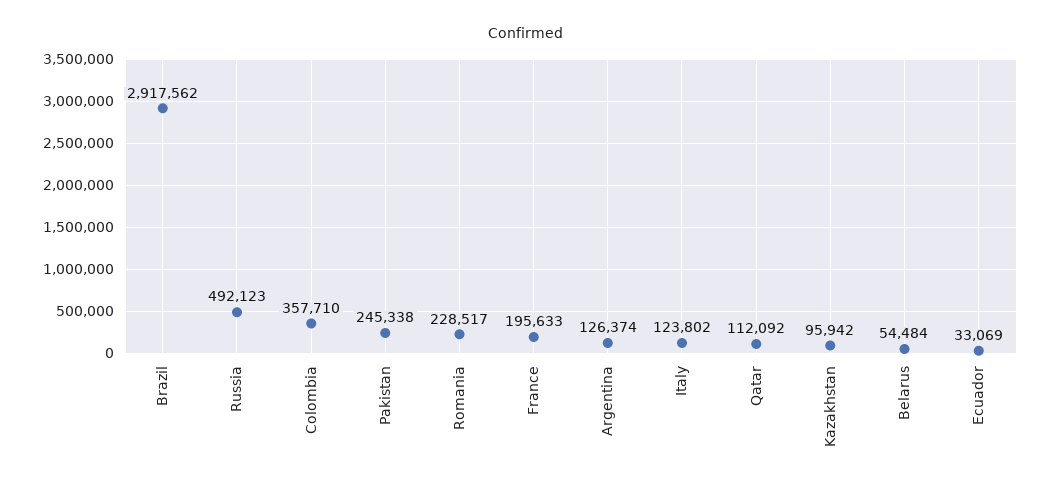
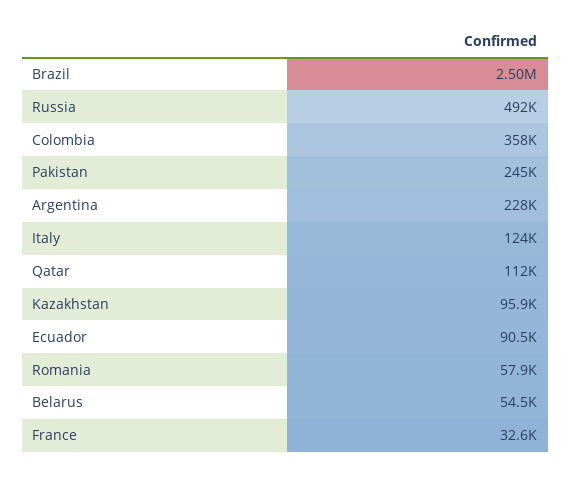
Brazil: 2917562 -> 2500000
Romania: 228517 -> 57900
France: 195633 -> 32600
Argentina: 126374 -> 228000
Ecuador: 33069 -> 90500

